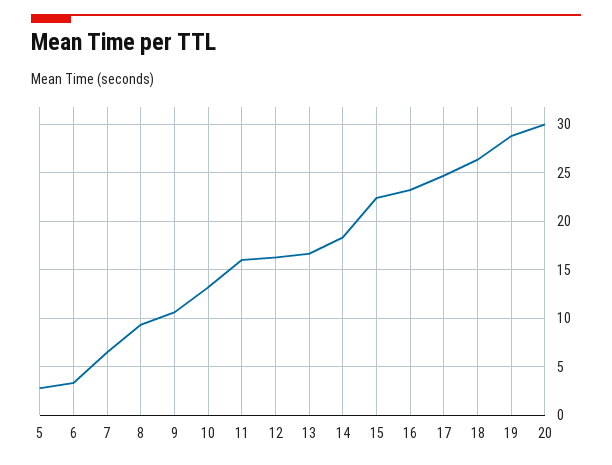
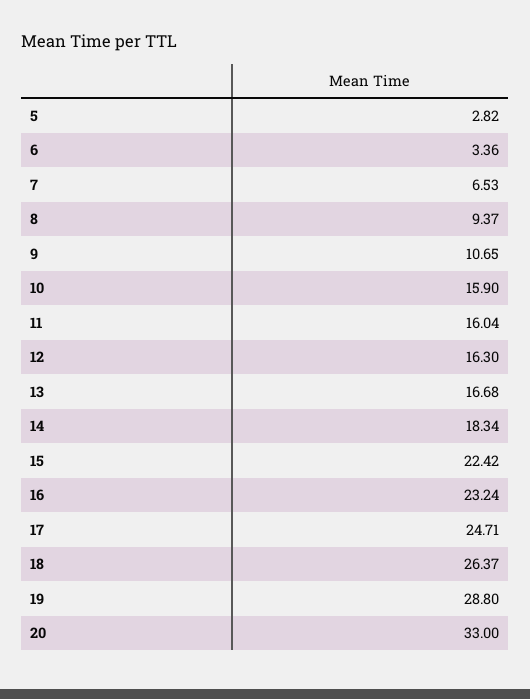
10: 13 -> 15.9
20: 30 -> 33

